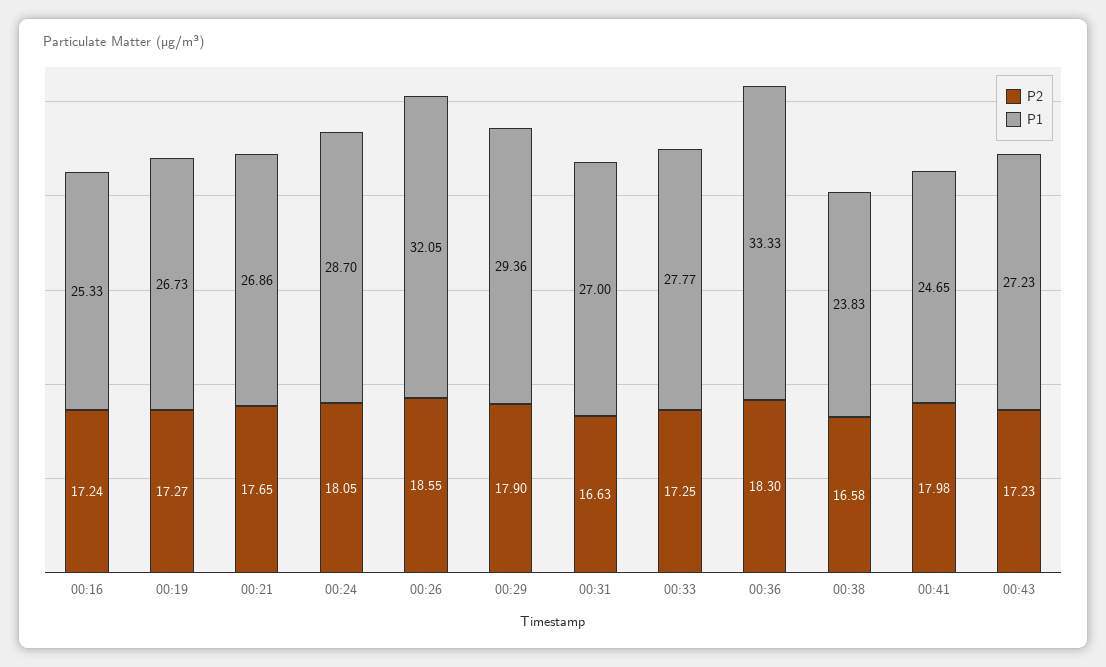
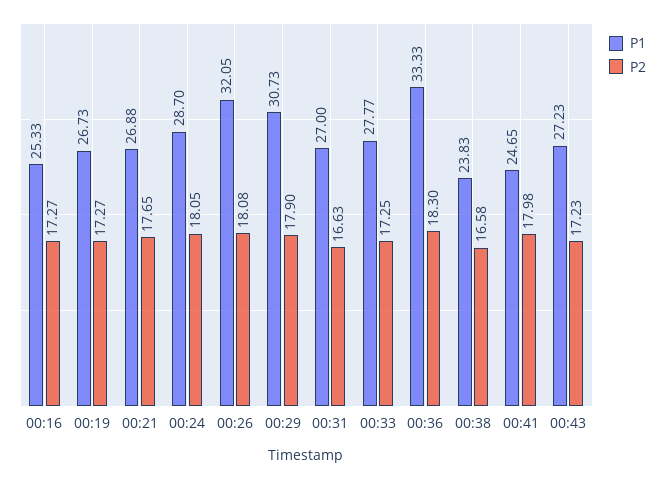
P2, 00:16: 17.24 -> 17.27
P1, 00:21: 26.86 -> 26.88
P2, 00:26: 18.55 -> 18.08
P1, 00:29: 29.36 -> 30.73

